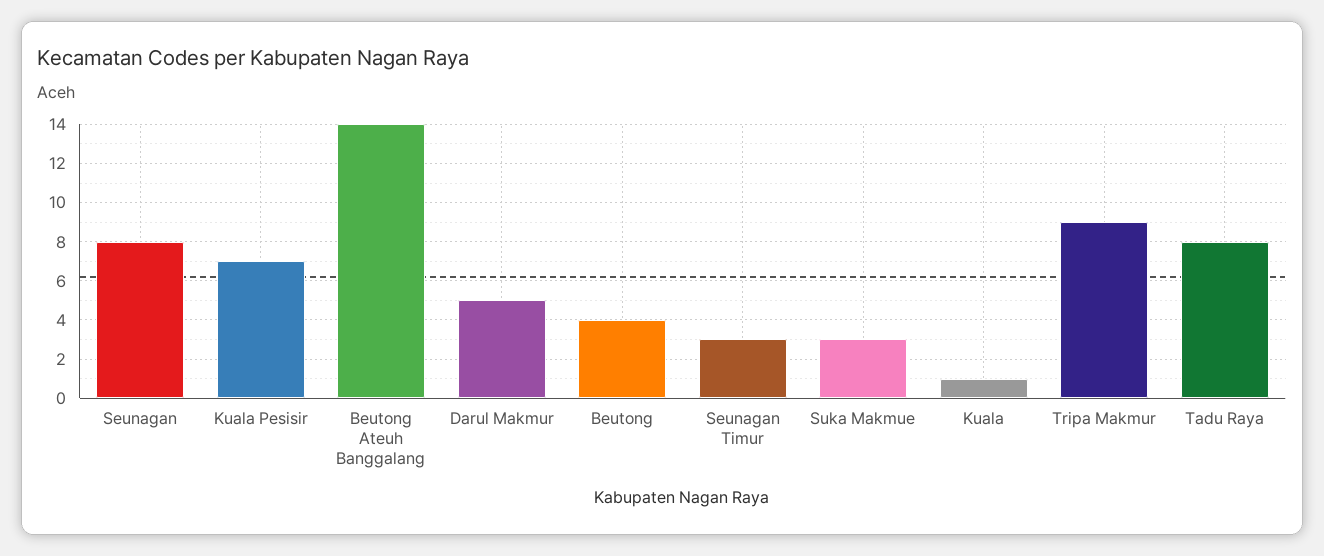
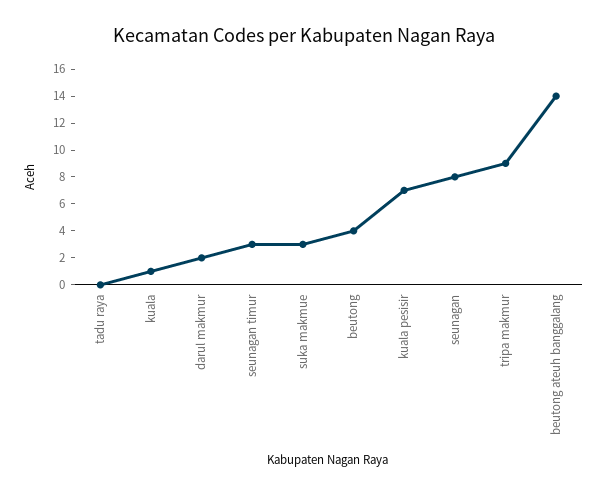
Darul Makmur: 5 -> 2
Tadu Raya: 8 -> 0

